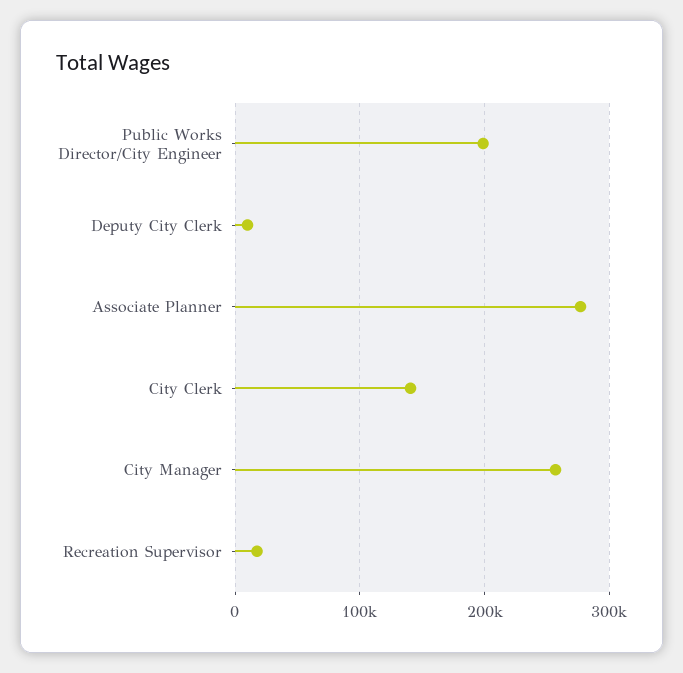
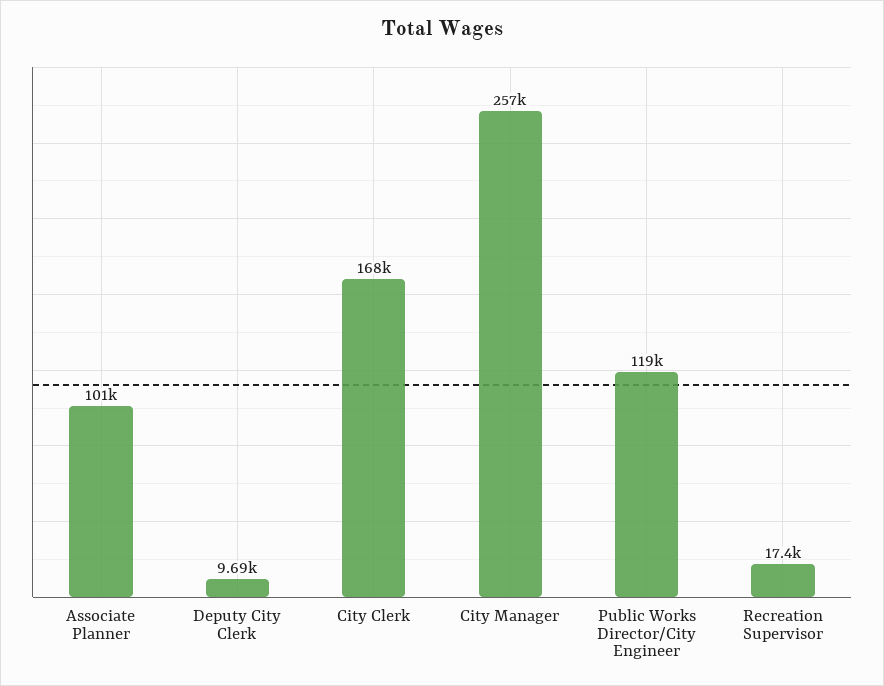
Public Works Director/City Engineer: 200000 -> 119000
Associate Planner: 280000 -> 101000
City Clerk: 140000 -> 168000

